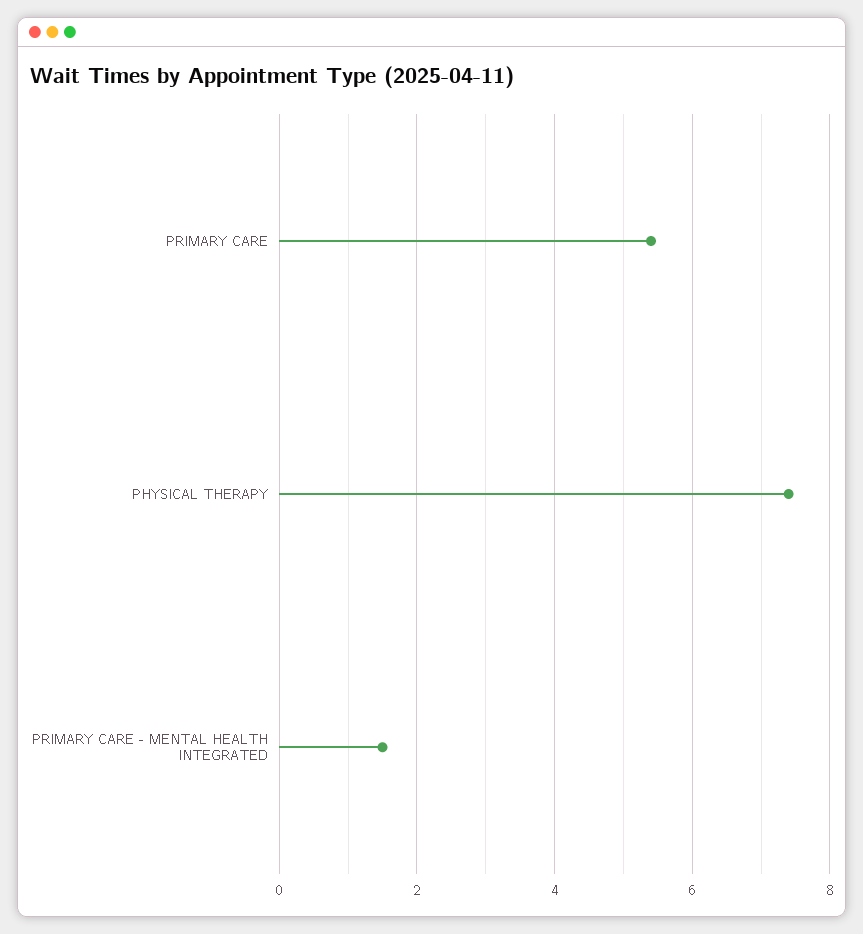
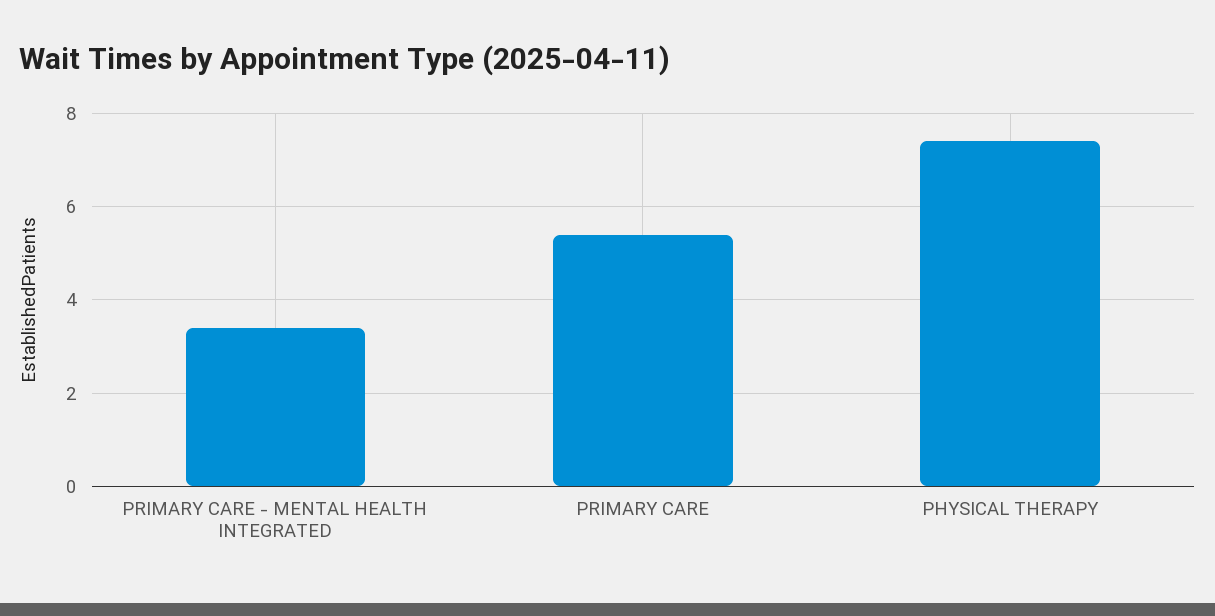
PRIMARY CARE - MENTAL HEALTH INTEGRATED: 1.5 -> 3.5

